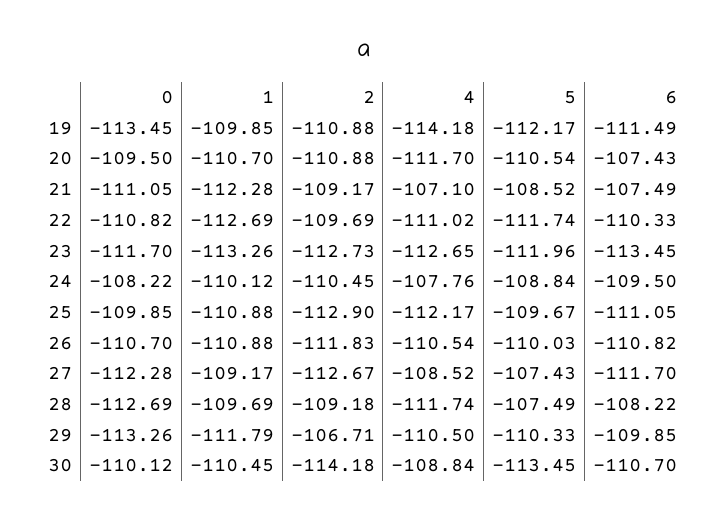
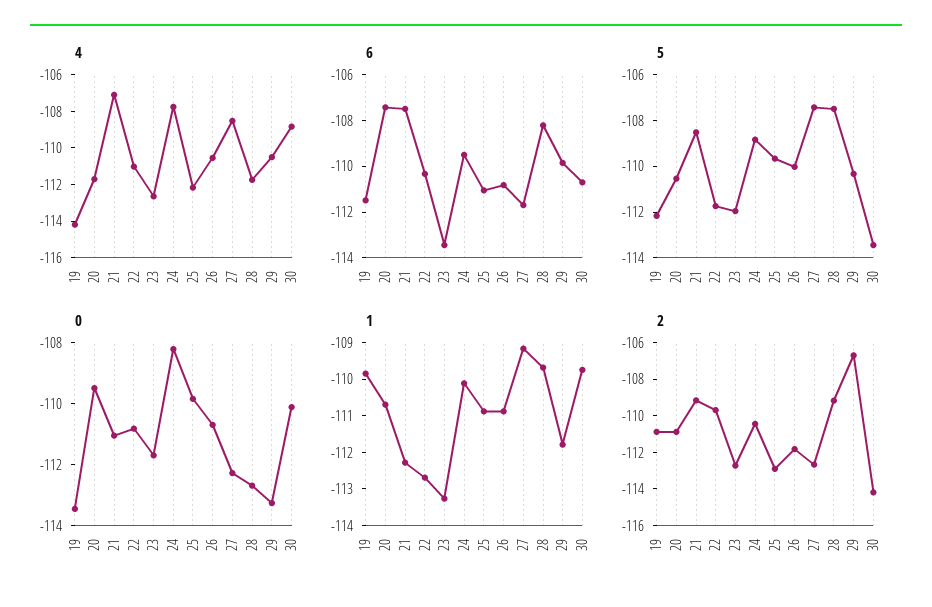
1, 30: -110.45 -> -109.75

